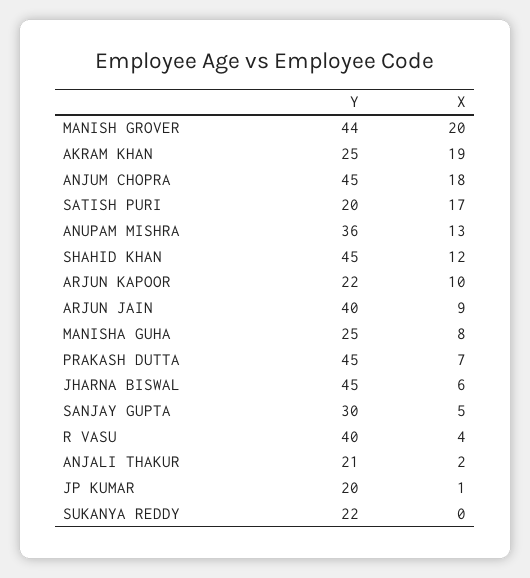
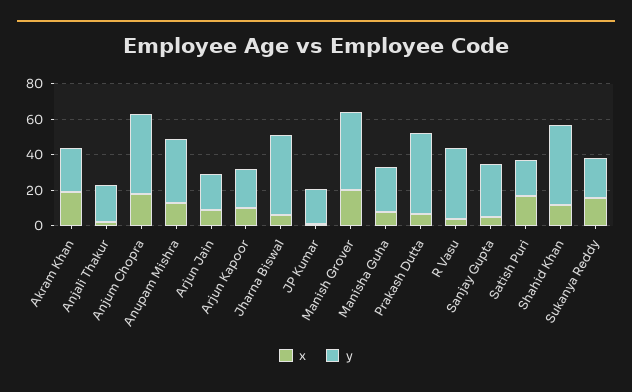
Y, ARJUN JAIN: 40 -> 20
X, SUKANYA REDDY: 0 -> 15

